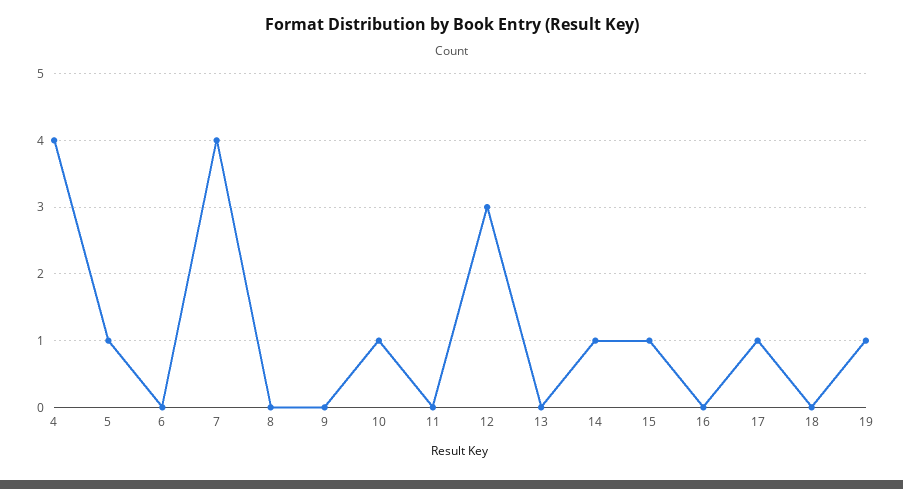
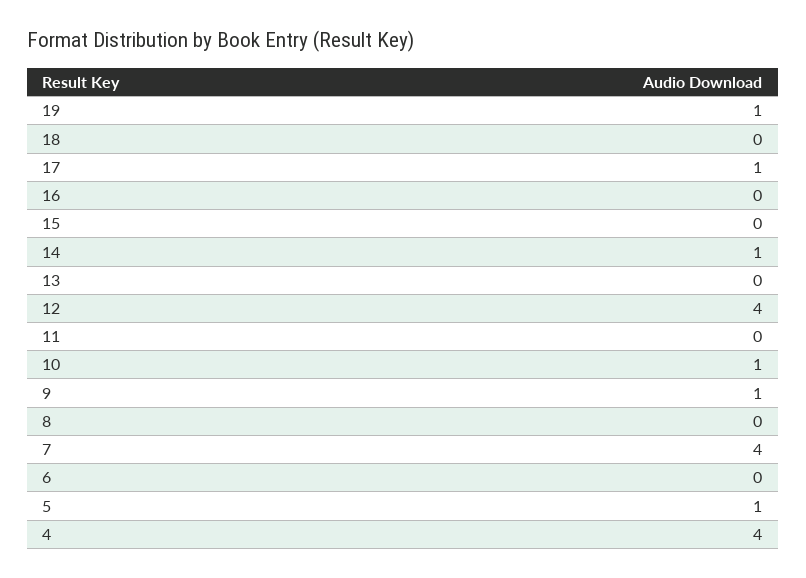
9: 0 -> 1
12: 3 -> 4
15: 1 -> 0

